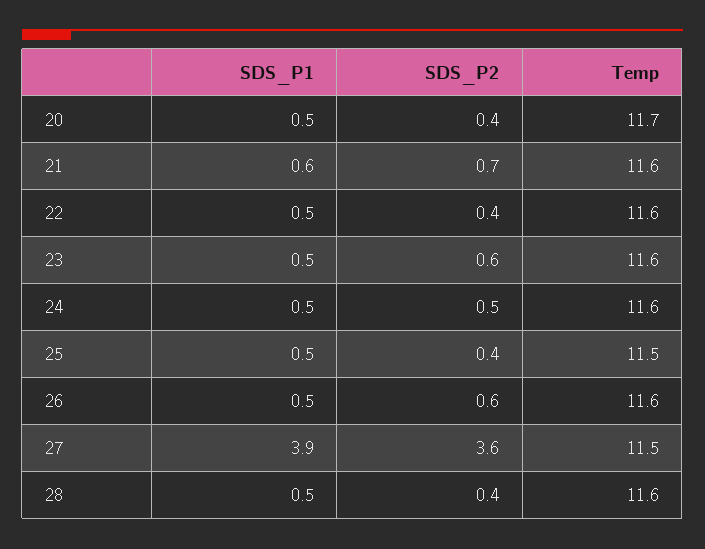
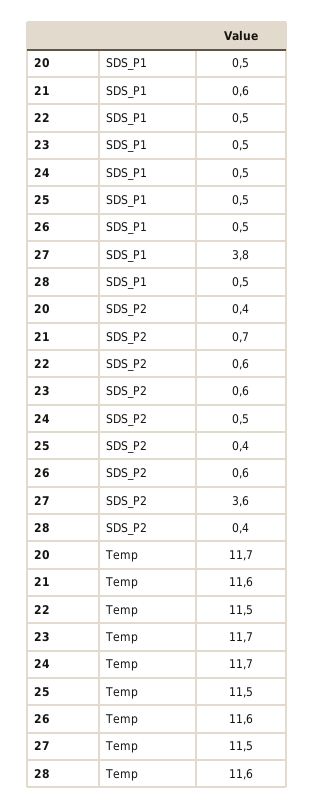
SDS_P2, 22: 0.4 -> 0.6
Temp, 22: 11.6 -> 11.5
Temp, 23: 11.6 -> 11.7
Temp, 24: 11.6 -> 11.7
SDS_P1, 27: 3.9 -> 3.8

